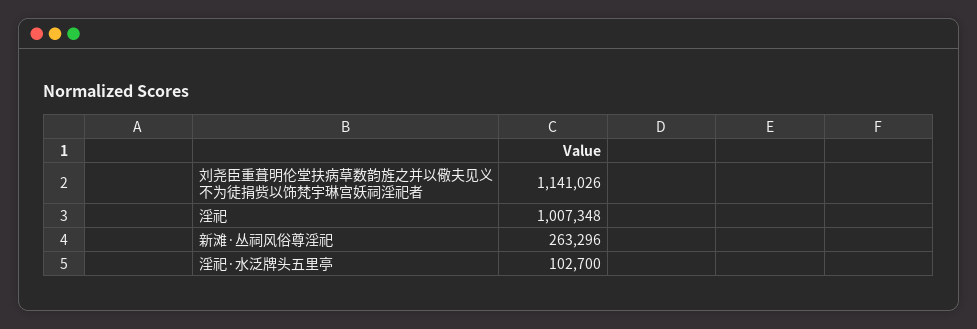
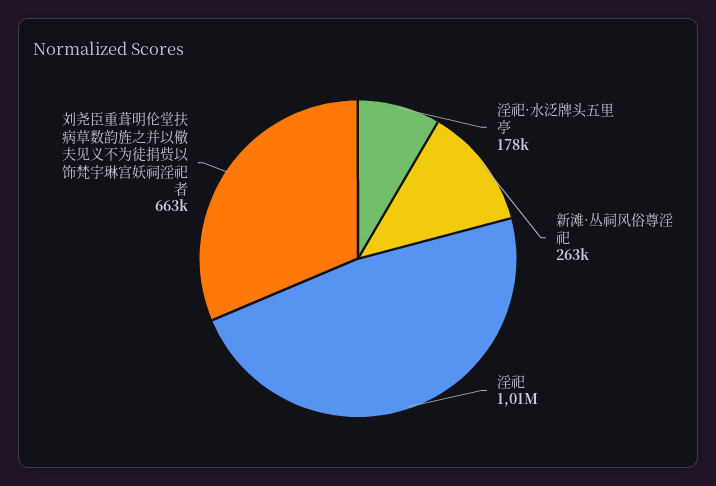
刘尧臣重葺明伦堂扶病草数韵旌之并以儆夫见义不为徒捐赀以饰梵宇琳宫妖祠淫祀者: 1141026 -> 663000
淫祀·水泛牌头五里亭: 102700 -> 178000

